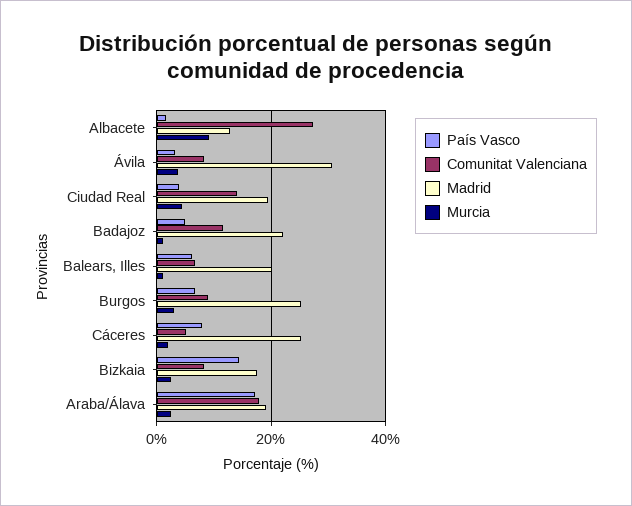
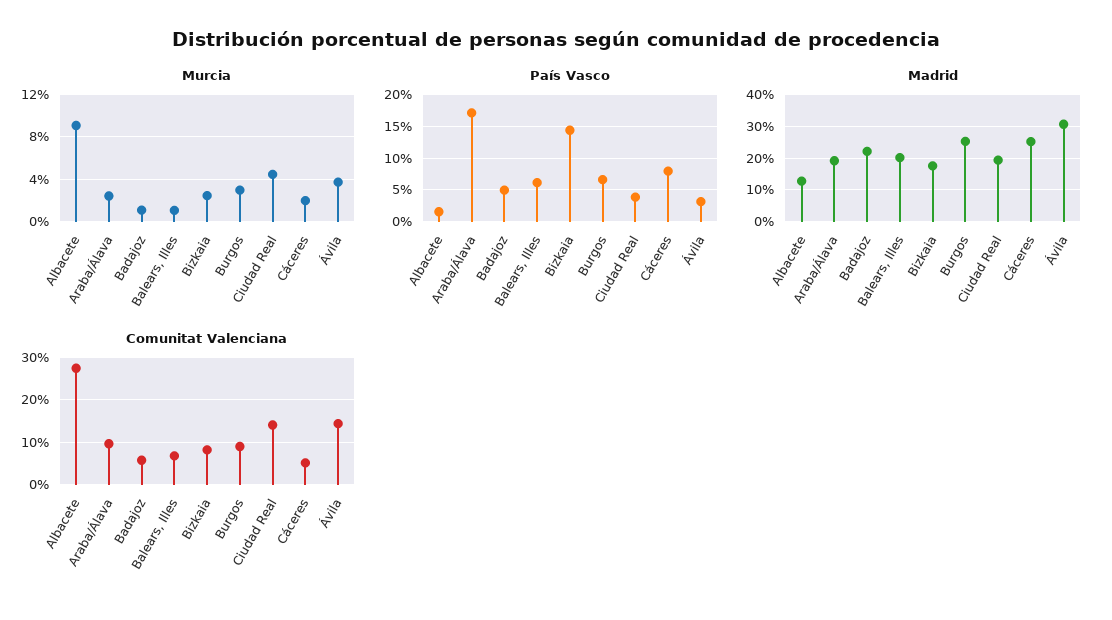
Comunitat Valenciana, Ávila: 8 -> 14
Comunitat Valenciana, Badajoz: 12 -> 6
Comunitat Valenciana, Araba/Álava: 18 -> 10

